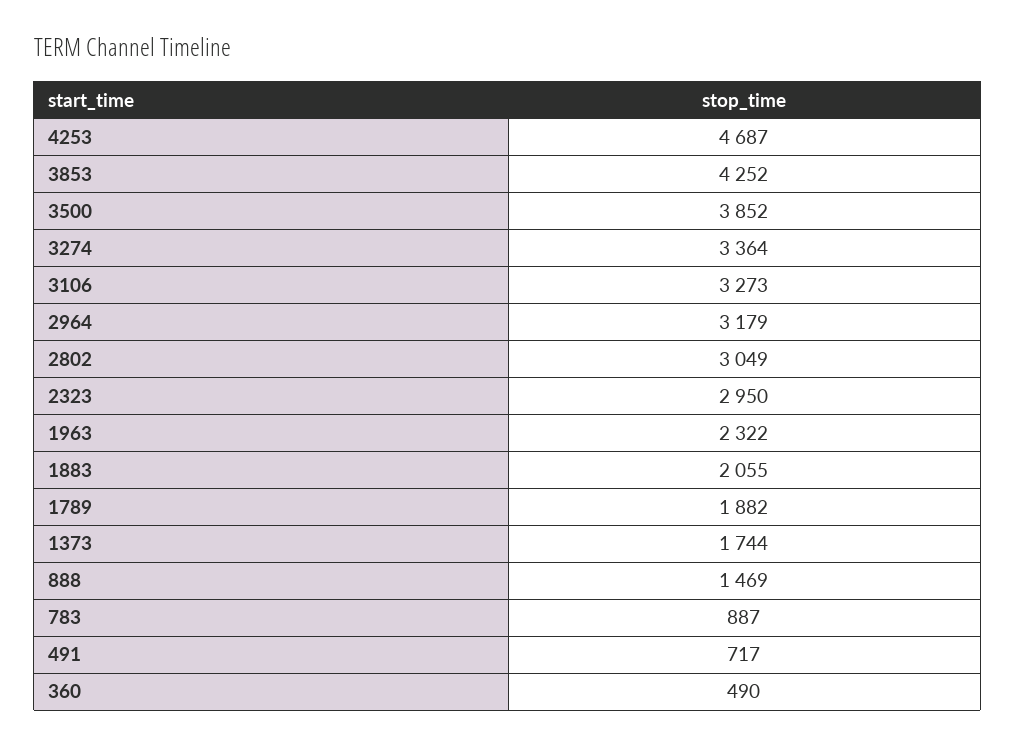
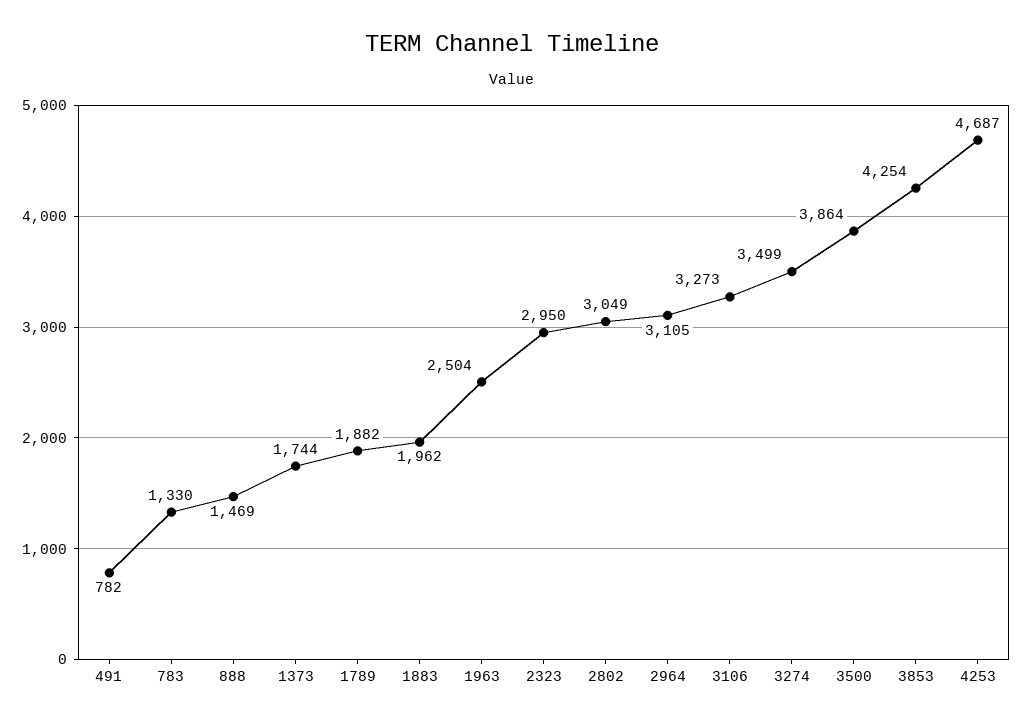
3853: 4252 -> 4254
3500: 3852 -> 3864
3274: 3364 -> 3499
2964: 3179 -> 3105
1963: 2322 -> 2504
1883: 2055 -> 1962
783: 887 -> 1330
491: 717 -> 782
360: 490 -> none

